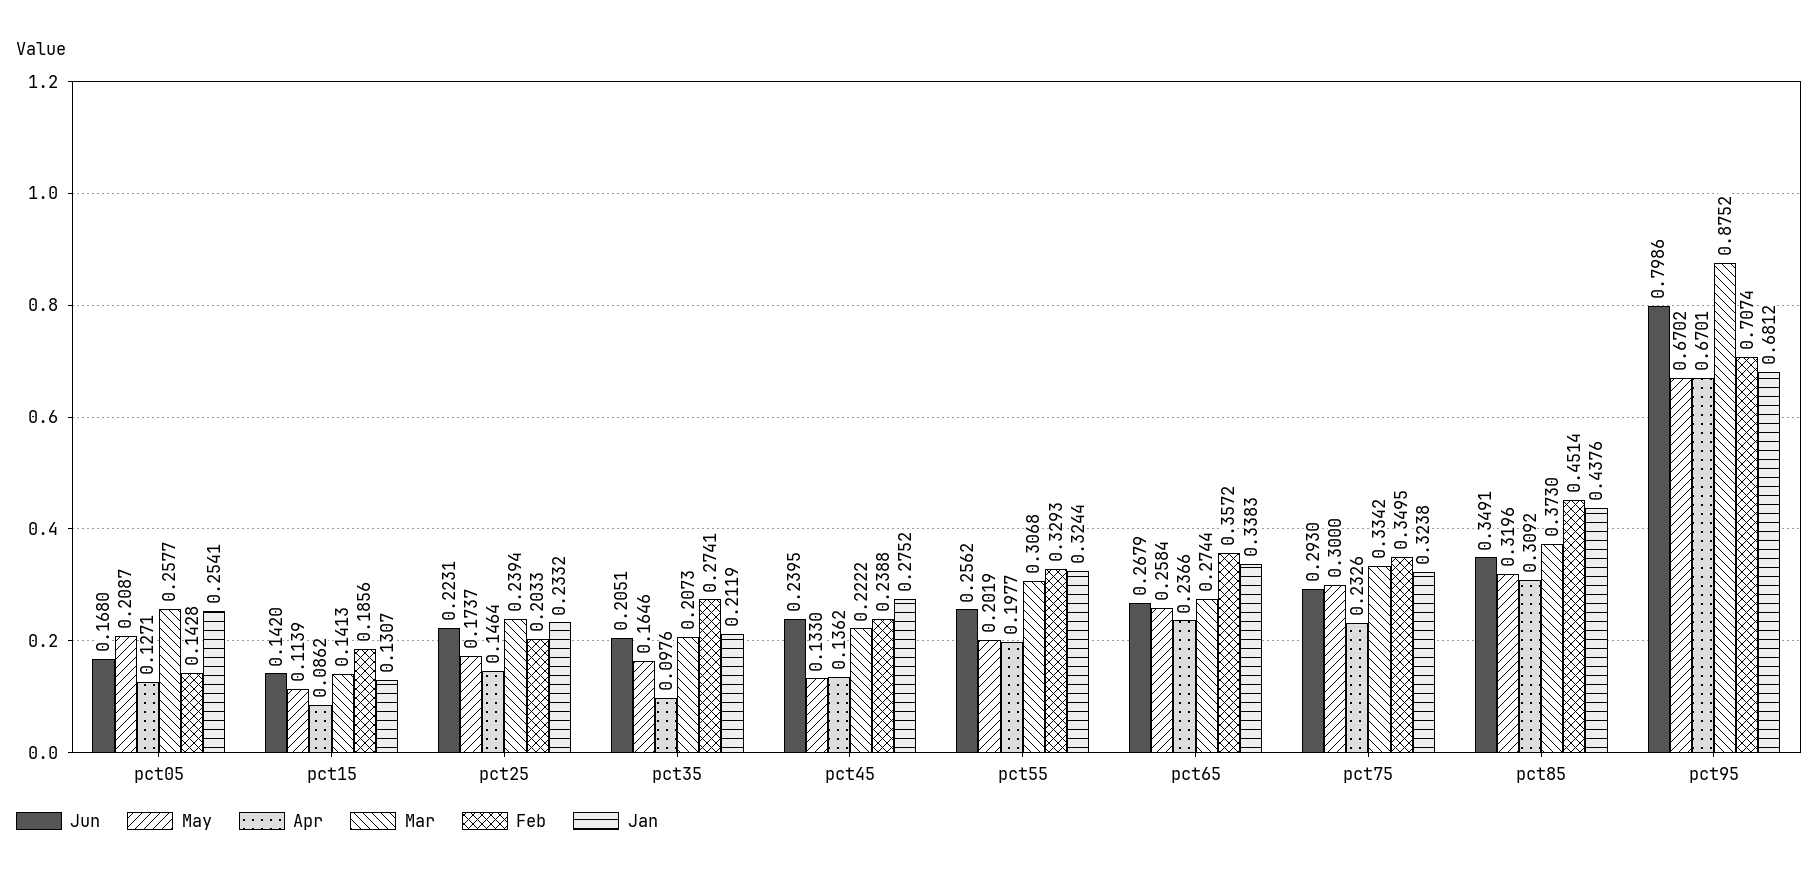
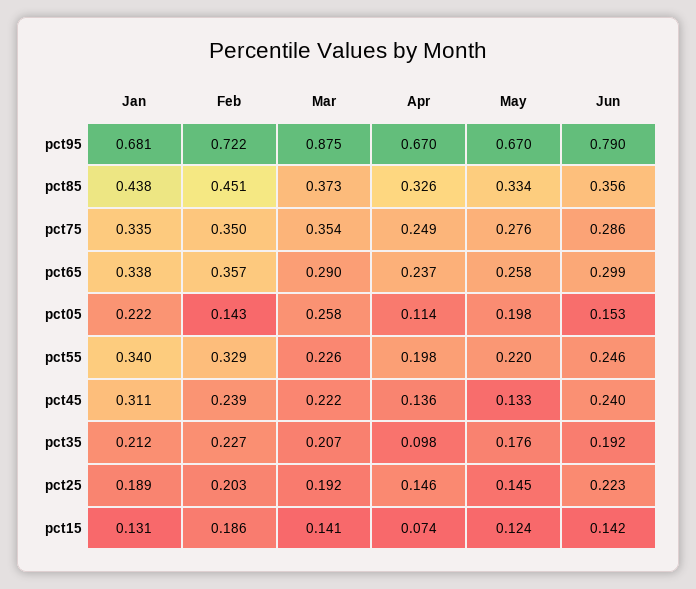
Jun, pct05: 0.168 -> 0.153
May, pct05: 0.2087 -> 0.198
Apr, pct05: 0.1271 -> 0.114
Jan, pct05: 0.2541 -> 0.222
May, pct15: 0.1139 -> 0.124
Apr, pct15: 0.0862 -> 0.074
May, pct25: 0.1737 -> 0.145
Mar, pct25: 0.2394 -> 0.192
Jan, pct25: 0.2332 -> 0.189
Jun, pct35: 0.2051 -> 0.192
May, pct35: 0.1646 -> 0.176
Feb, pct35: 0.2741 -> 0.227
Jan, pct45: 0.2752 -> 0.311
Jun, pct55: 0.2562 -> 0.246
May, pct55: 0.2019 -> 0.22
Mar, pct55: 0.3068 -> 0.226
Jan, pct55: 0.3244 -> 0.34
Jun, pct65: 0.2679 -> 0.299
Mar, pct65: 0.2744 -> 0.29
Jun, pct75: 0.293 -> 0.286
May, pct75: 0.3 -> 0.276
Apr, pct75: 0.2326 -> 0.249
Mar, pct75: 0.3342 -> 0.354
Jan, pct75: 0.3238 -> 0.335
Jun, pct85: 0.3491 -> 0.356
May, pct85: 0.3196 -> 0.334
Apr, pct85: 0.3092 -> 0.326
Jun, pct95: 0.7986 -> 0.79
Feb, pct95: 0.7074 -> 0.722

